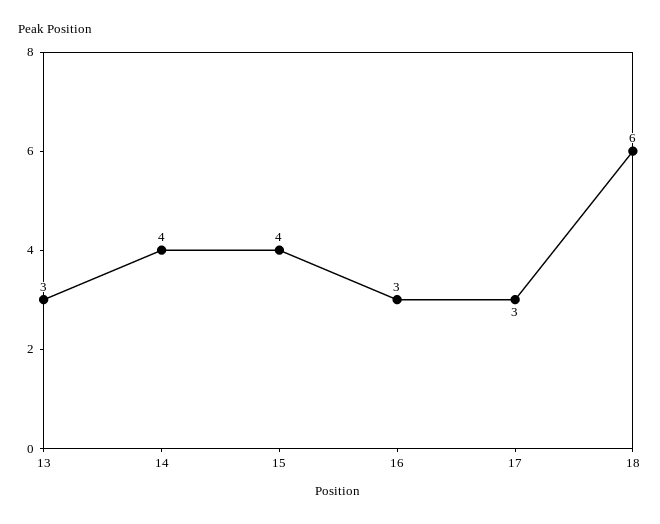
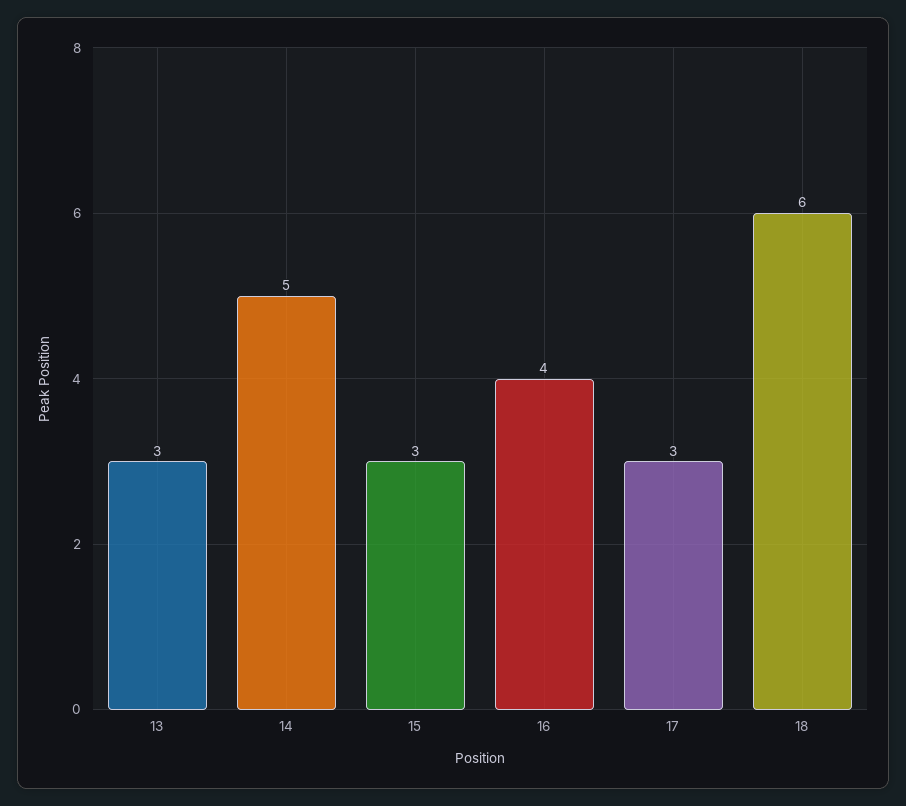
14: 4 -> 5
15: 4 -> 3
16: 3 -> 4

